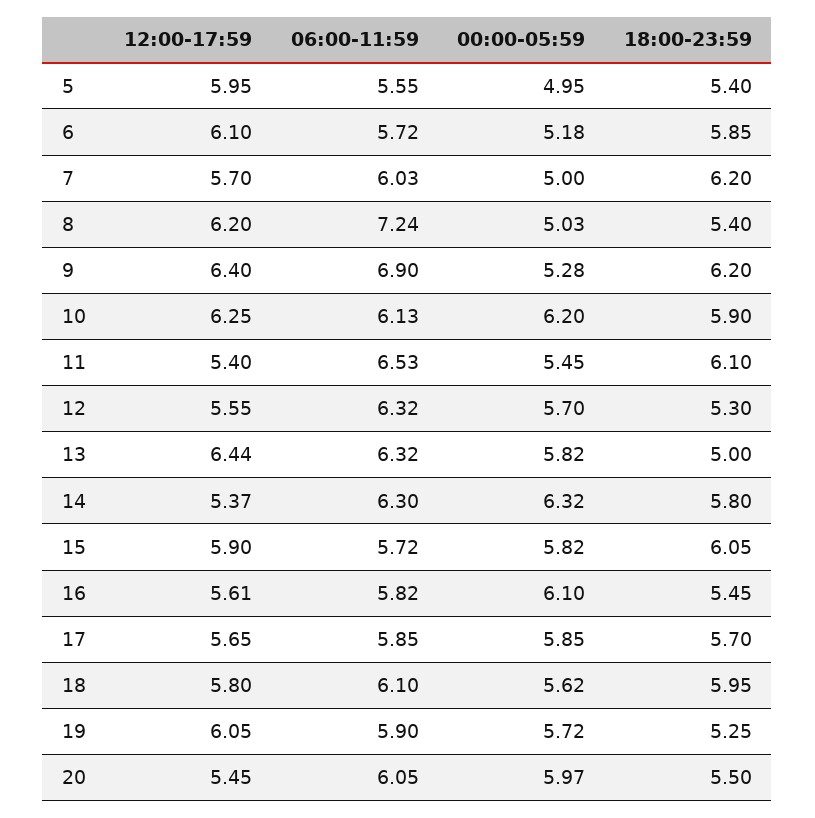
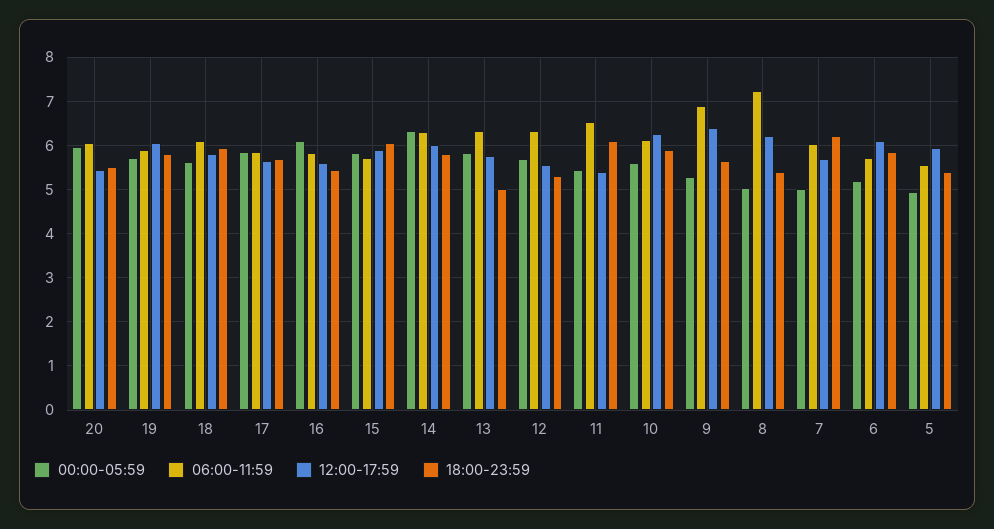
18:00-23:59, 9: 6.2 -> 5.6
00:00-05:59, 10: 6.2 -> 5.6
12:00-17:59, 13: 6.44 -> 5.8
12:00-17:59, 14: 5.37 -> 6
18:00-23:59, 19: 5.25 -> 5.8

